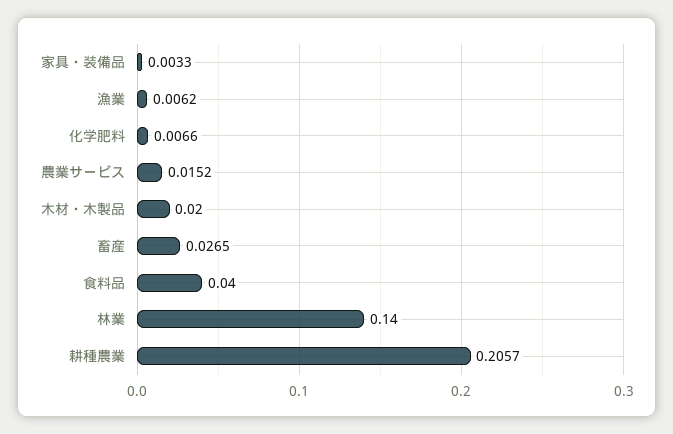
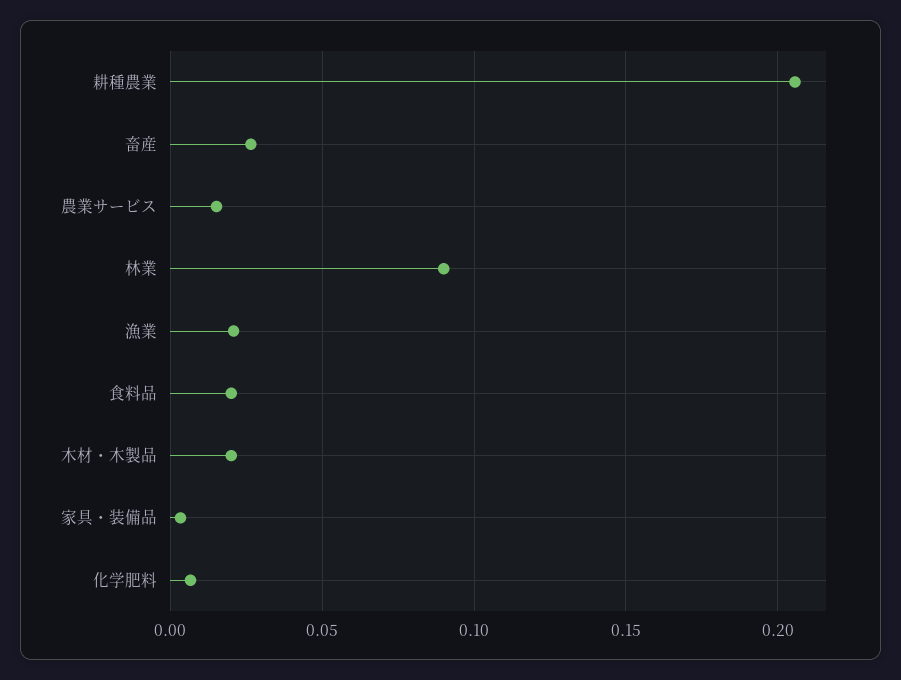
漁業: 0.0062 -> 0.02
食料品: 0.04 -> 0.02
林業: 0.14 -> 0.09

